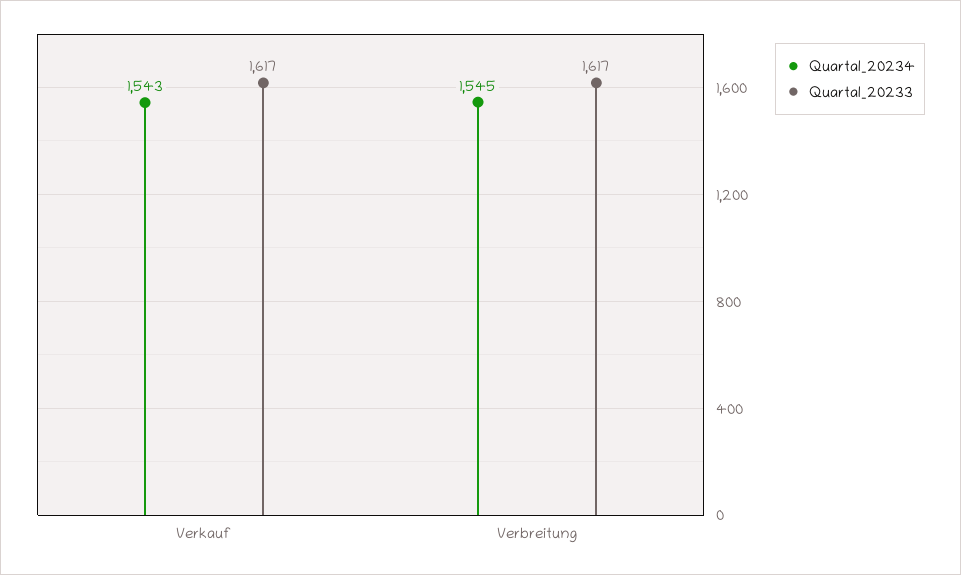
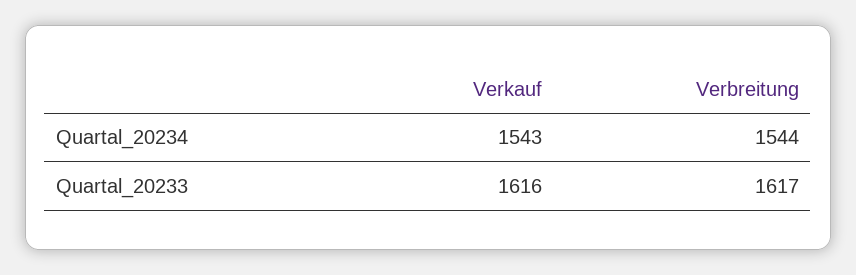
Quartal_20233, Verkauf: 1617 -> 1616
Quartal_20234, Verbreitung: 1545 -> 1544

